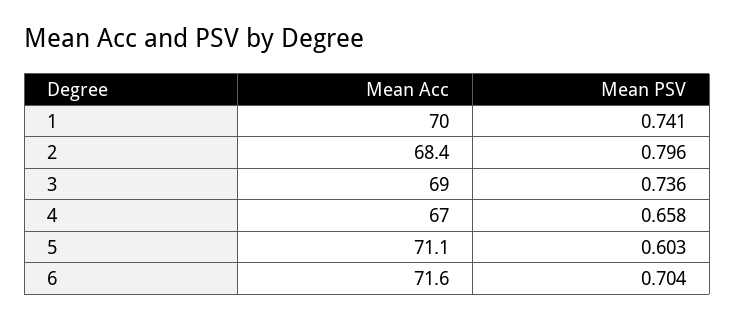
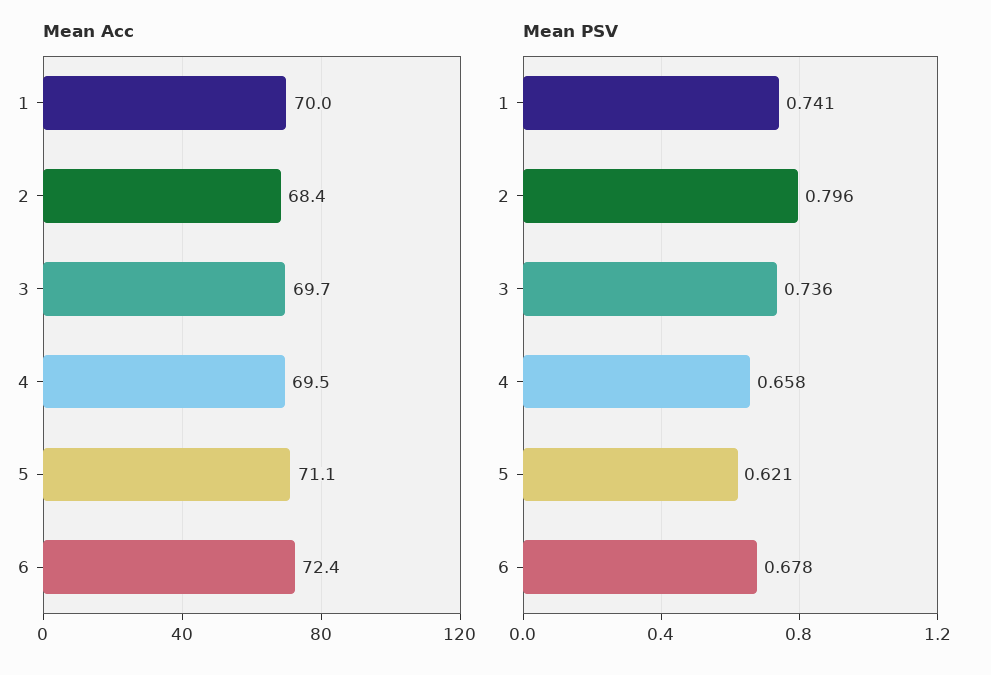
Mean Acc, 3: 69 -> 69.7
Mean Acc, 4: 67 -> 69.5
Mean PSV, 5: 0.603 -> 0.621
Mean Acc, 6: 71.6 -> 72.4
Mean PSV, 6: 0.704 -> 0.678

